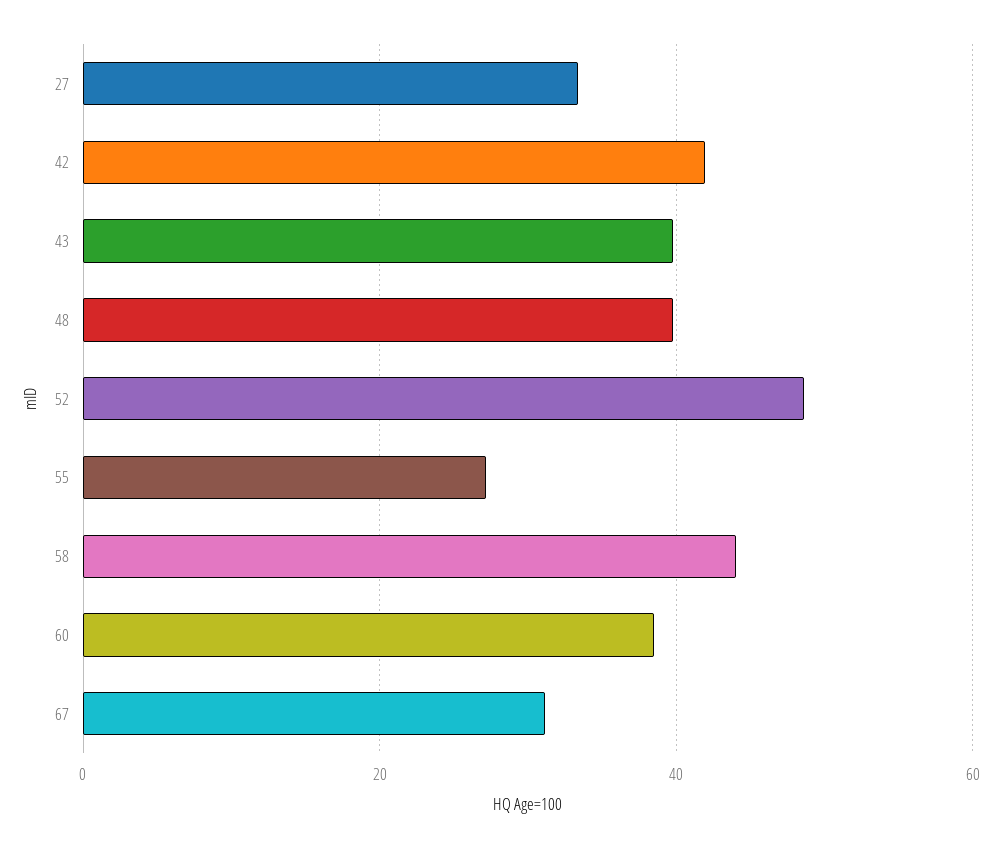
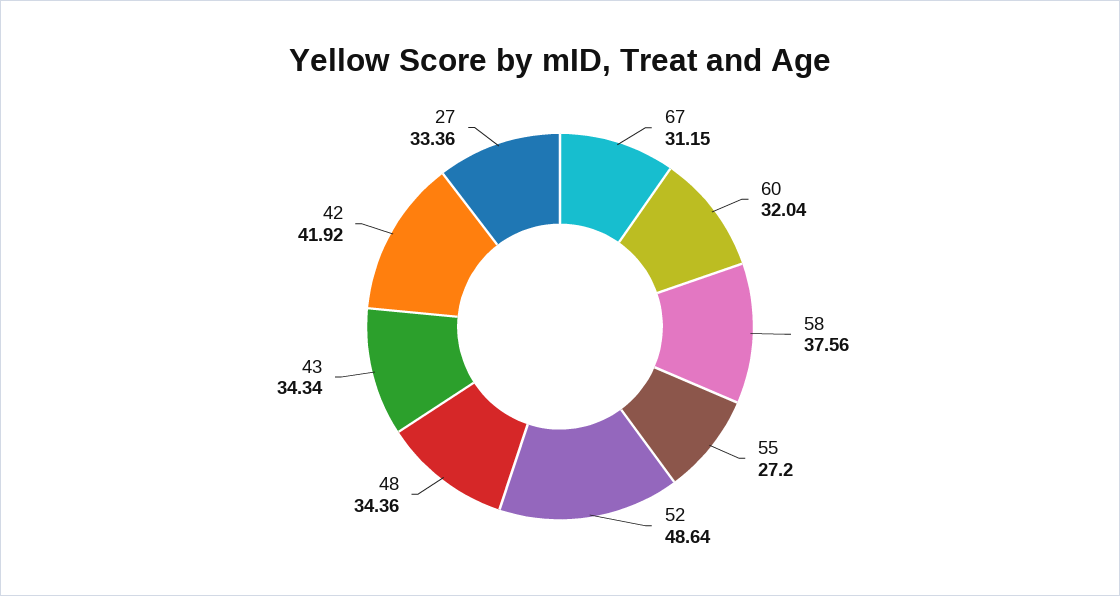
43: 40 -> 34.34
48: 40 -> 34.36
58: 44 -> 37.56
60: 38 -> 32.04

